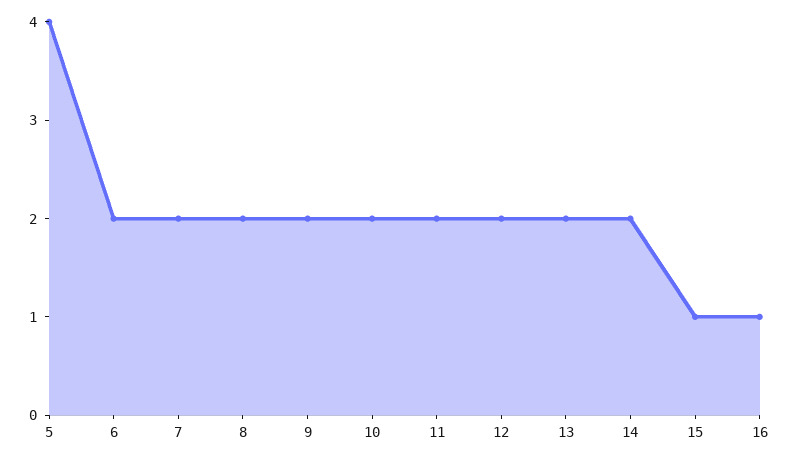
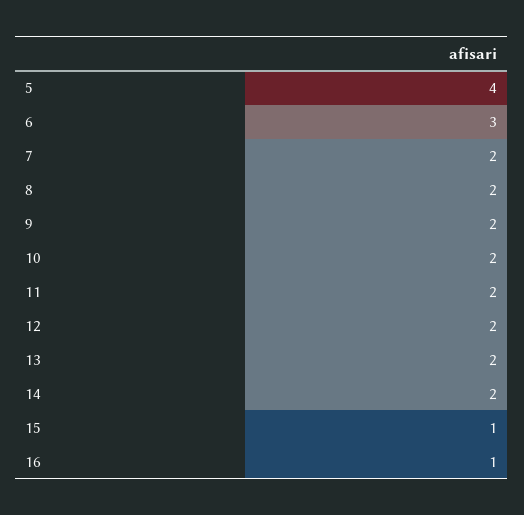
6: 2 -> 3

